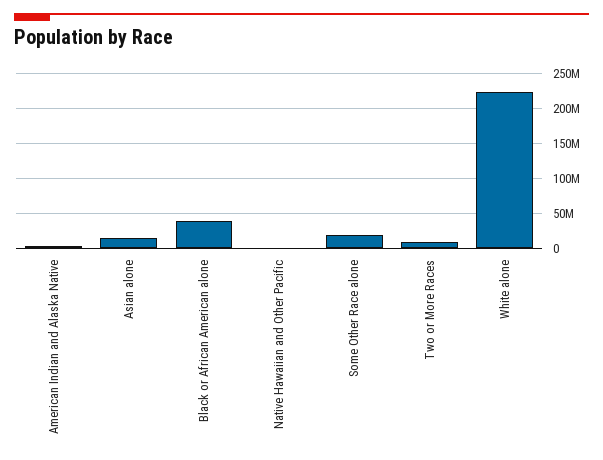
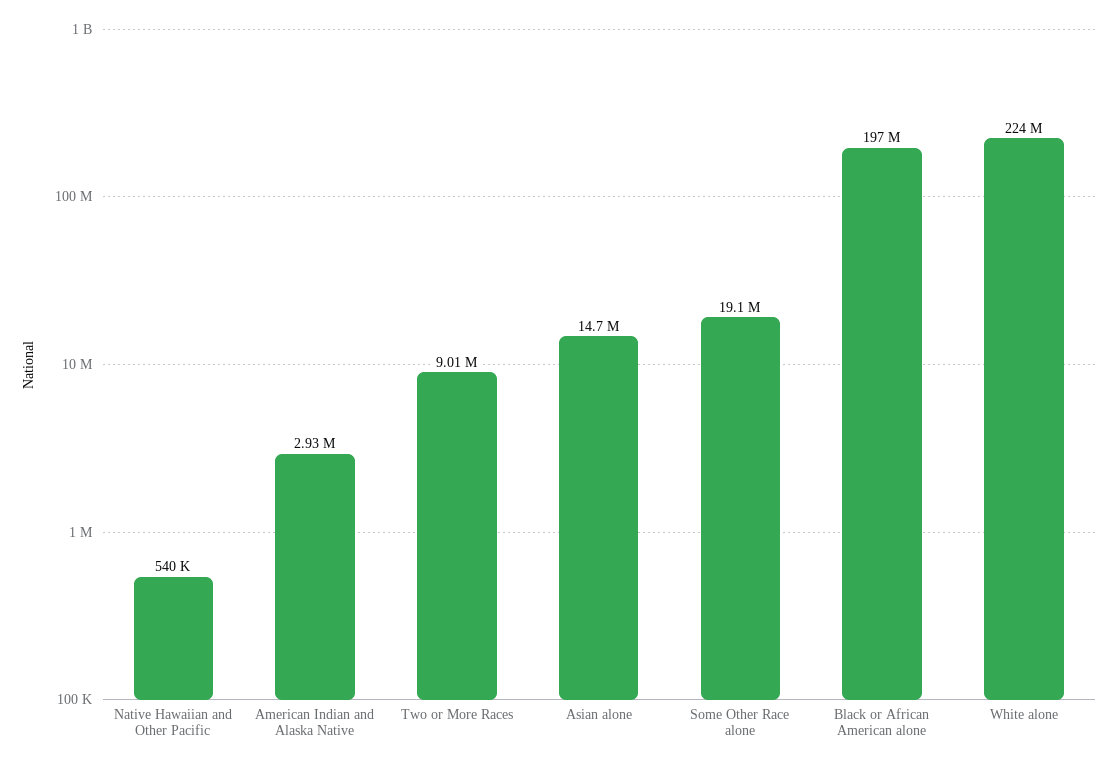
Black or African American alone: 40000000 -> 197000000

